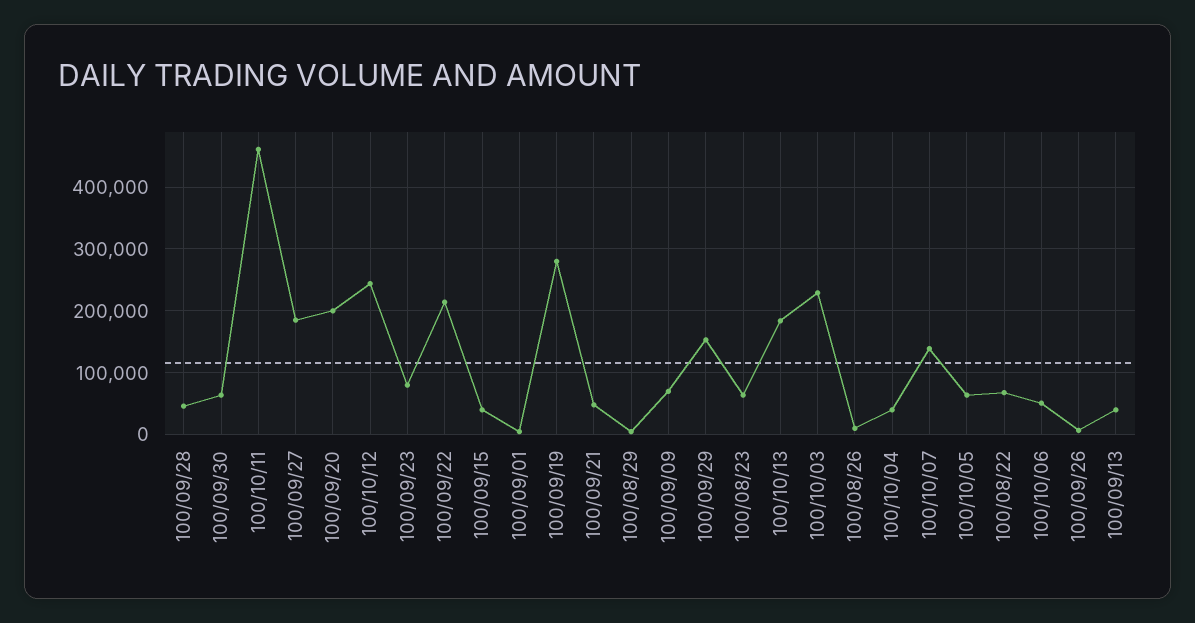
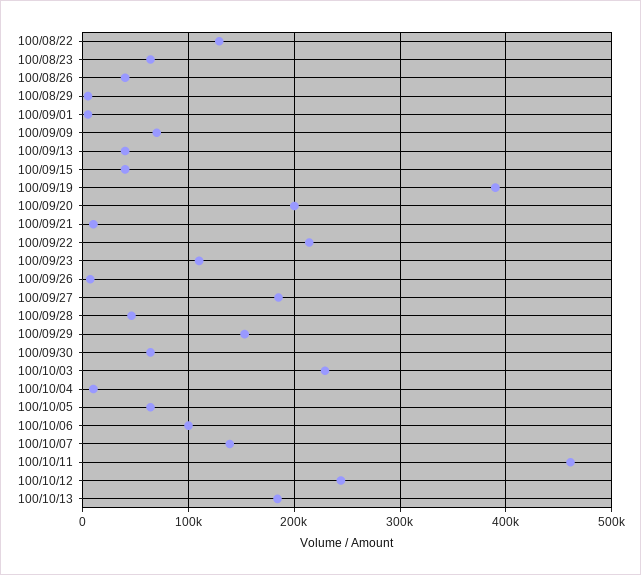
100/09/23: 80000 -> 110000
100/09/19: 280000 -> 390000
100/09/21: 50000 -> 10000
100/08/26: 10000 -> 40000
100/10/04: 40000 -> 10000
100/08/22: 70000 -> 130000
100/10/06: 50000 -> 100000

